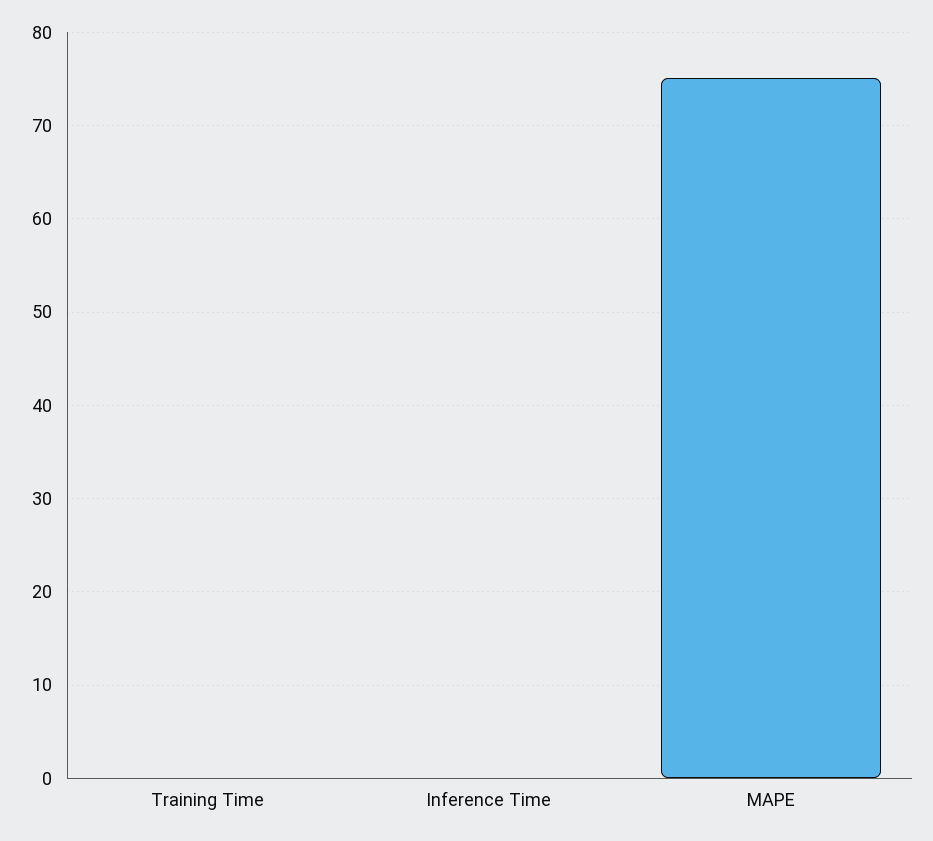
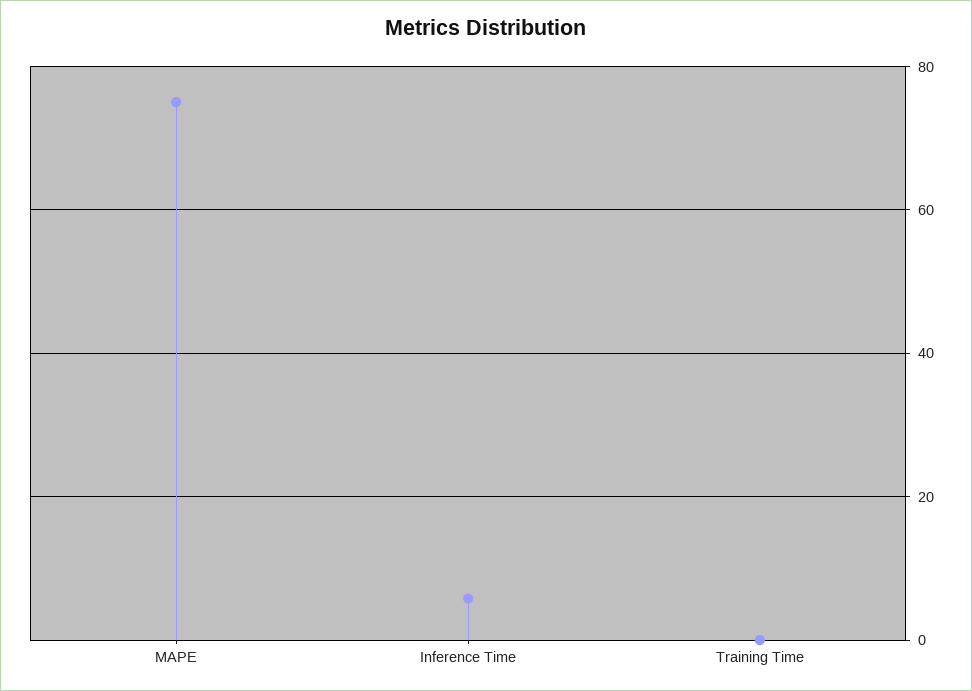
Inference Time: 0 -> 6

